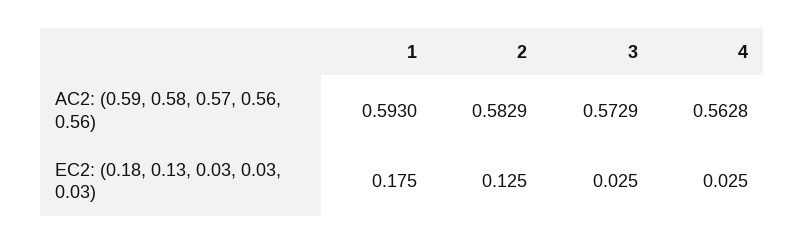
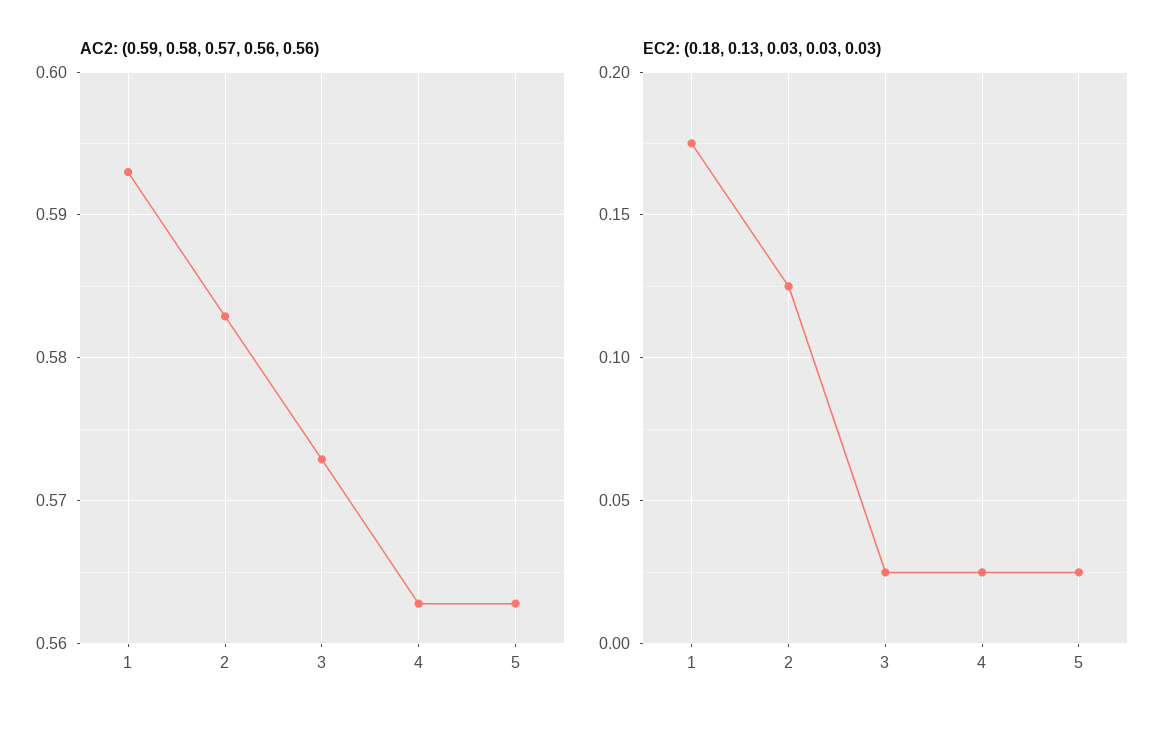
AC2: (0.59, 0.58, 0.57, 0.56, 0.56), 5: none -> 0.563
EC2: (0.18, 0.13, 0.03, 0.03, 0.03), 5: none -> 0.025

